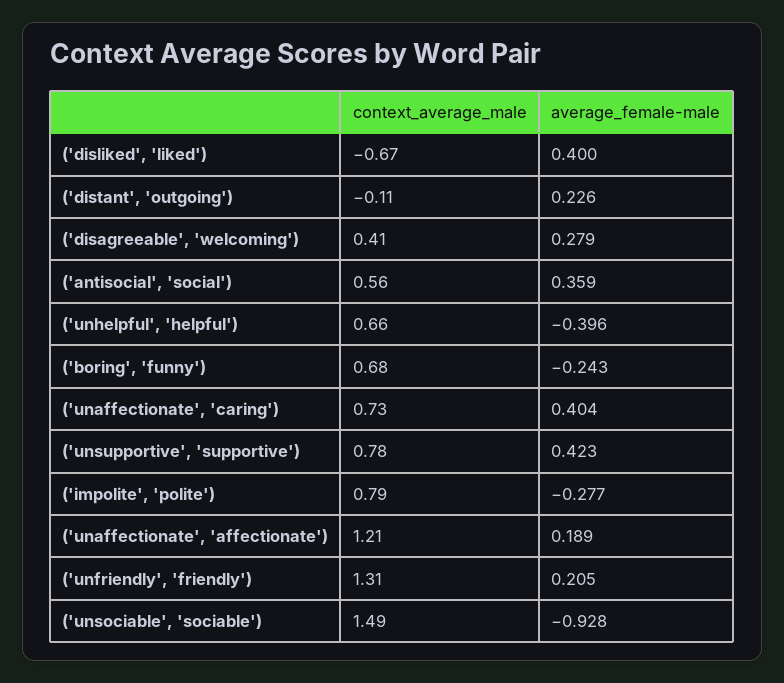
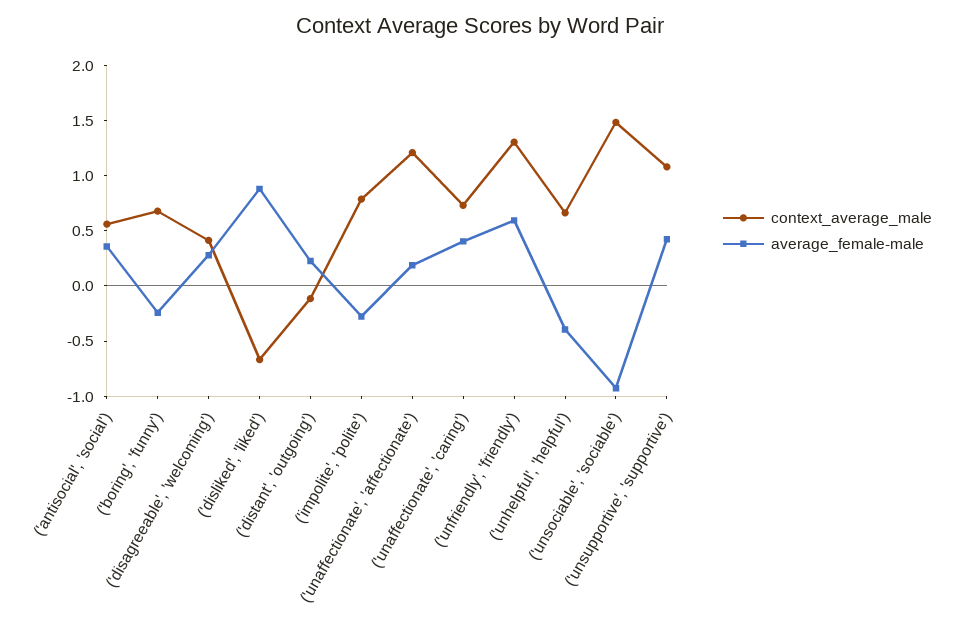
average_female-male, ('disliked', 'liked'): 0.4 -> 0.9
context_average_male, ('unsupportive', 'supportive'): 0.78 -> 1.1
average_female-male, ('unfriendly', 'friendly'): 0.205 -> 0.6

